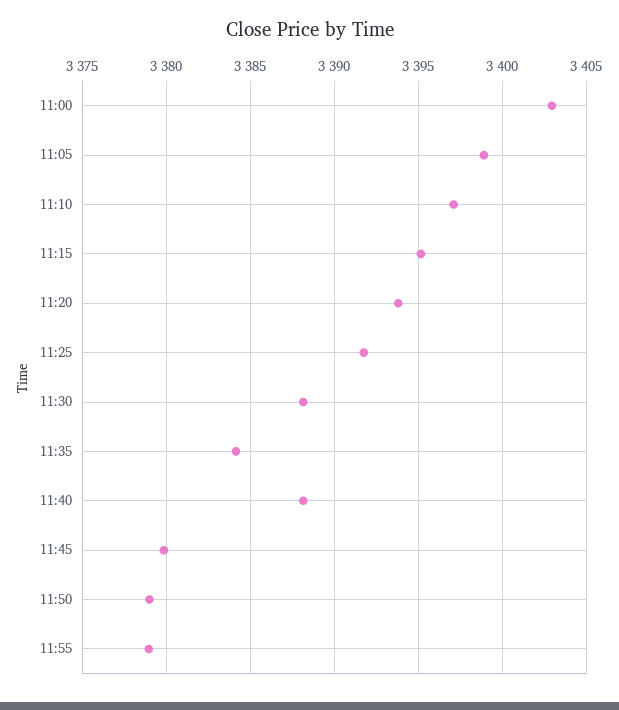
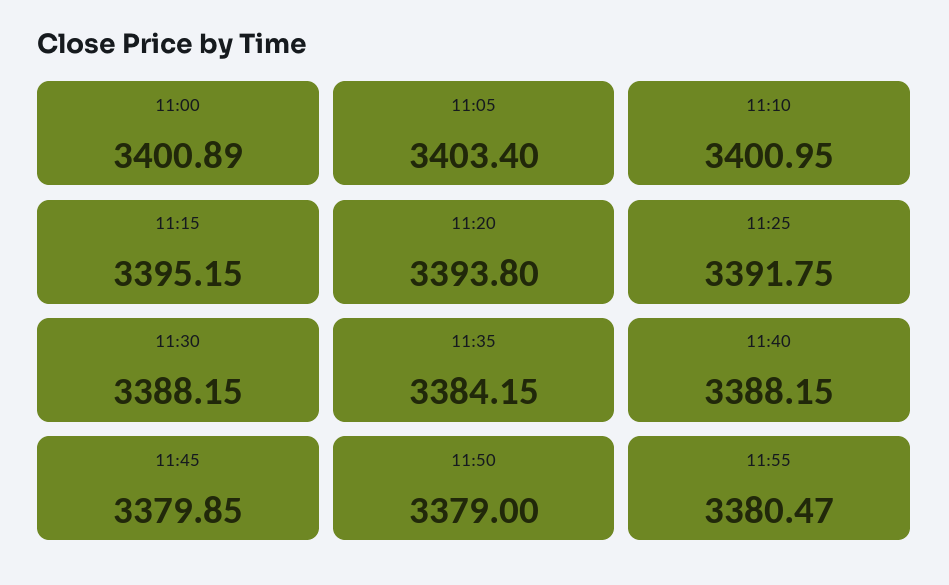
11:00: 3403 -> 3400.89
11:05: 3399 -> 3403.4
11:10: 3397 -> 3400.95
11:55: 3379 -> 3380.47

